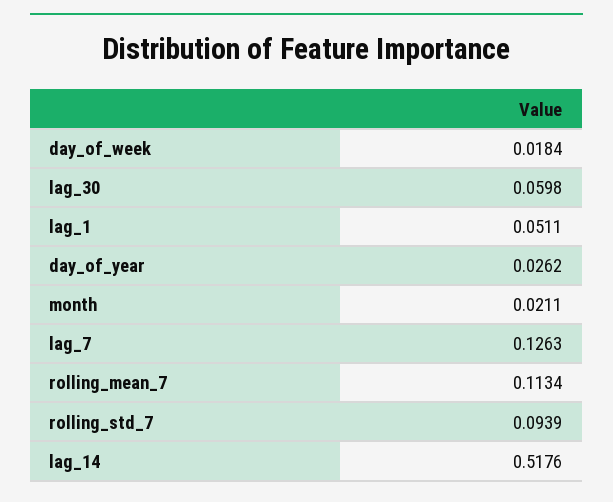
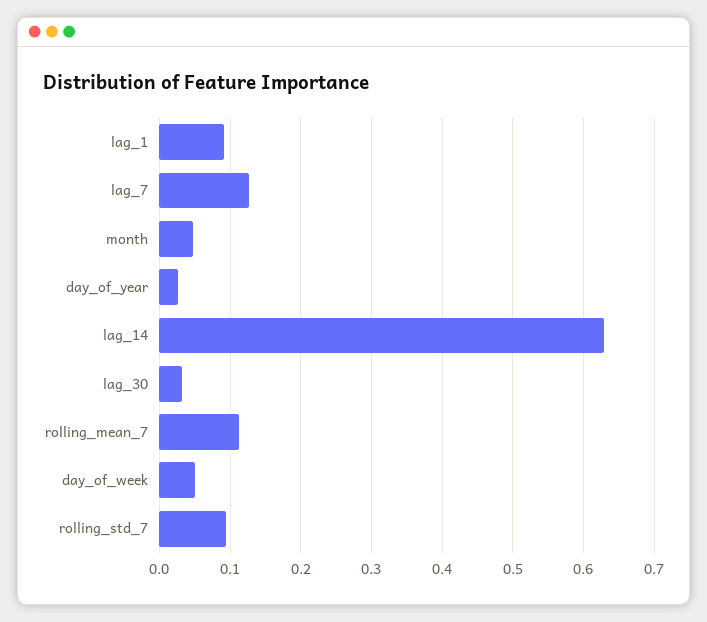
day_of_week: 0.0184 -> 0.05
lag_30: 0.0598 -> 0.03
lag_1: 0.0511 -> 0.09
month: 0.0211 -> 0.05
lag_14: 0.5176 -> 0.63

